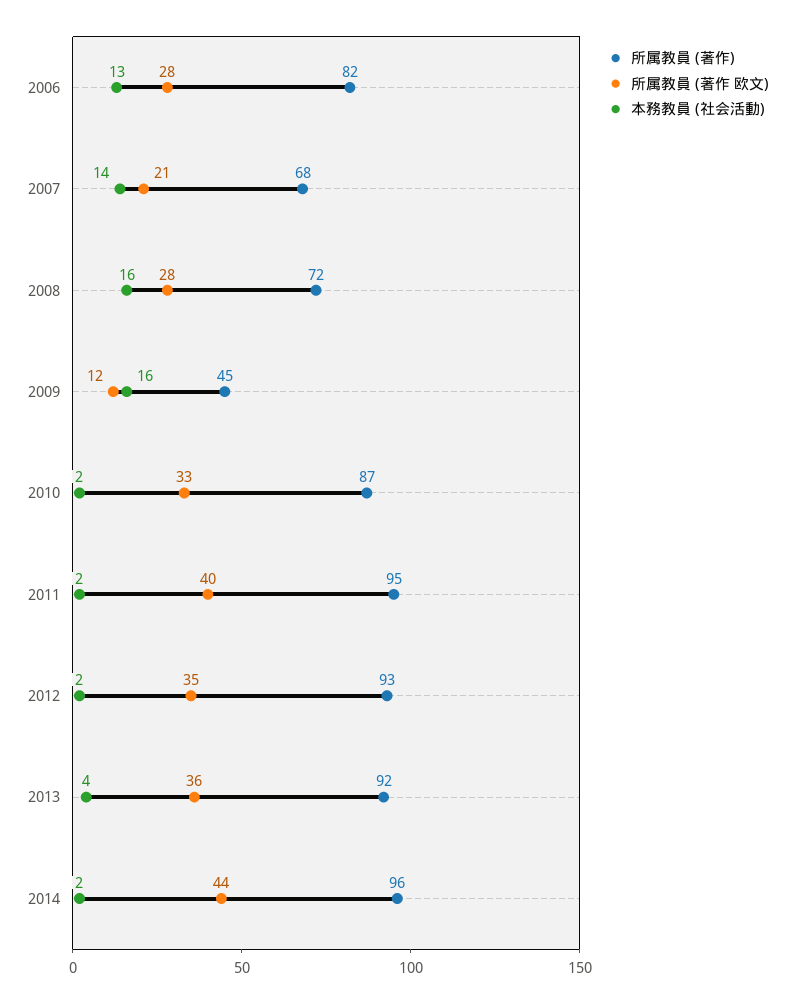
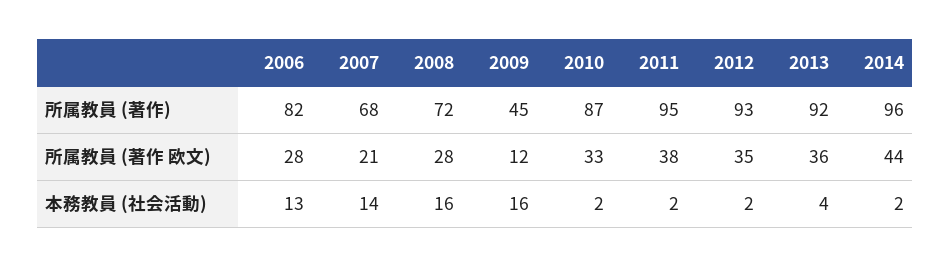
所属教員 (著作 欧文), 2011: 40 -> 38

